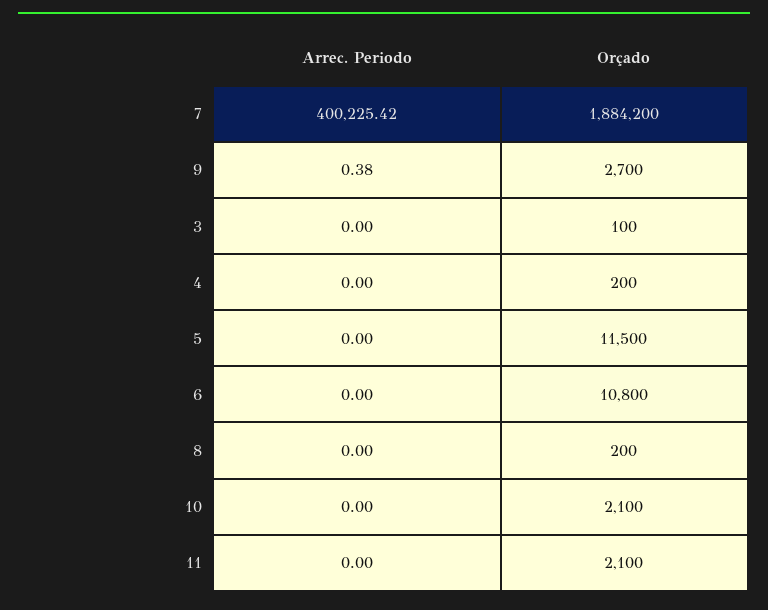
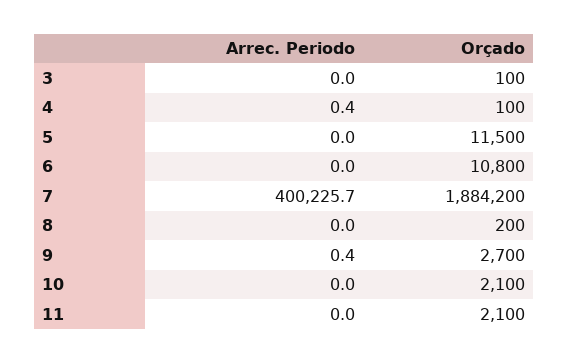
Arrec. Periodo, 7: 400225.42 -> 400225.7
Arrec. Periodo, 4: 0 -> 0.4
Orçado, 4: 200 -> 100

